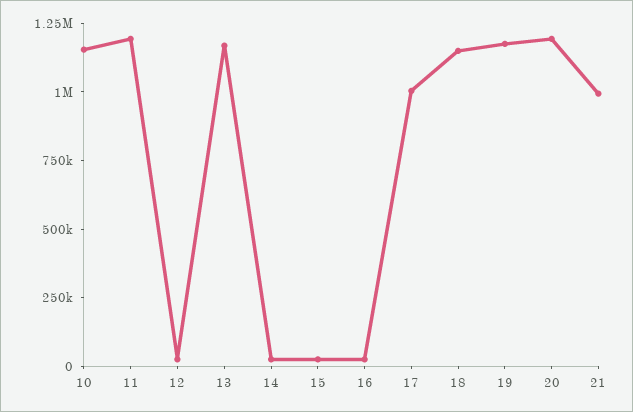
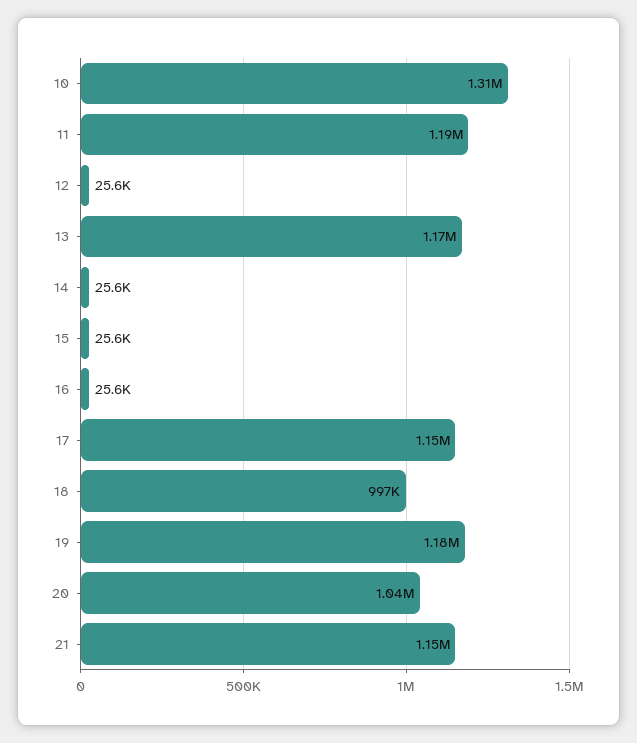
10: 1150000 -> 1310000
17: 1000000 -> 1150000
18: 1150000 -> 997000
20: 1200000 -> 1040000
21: 1000000 -> 1150000

